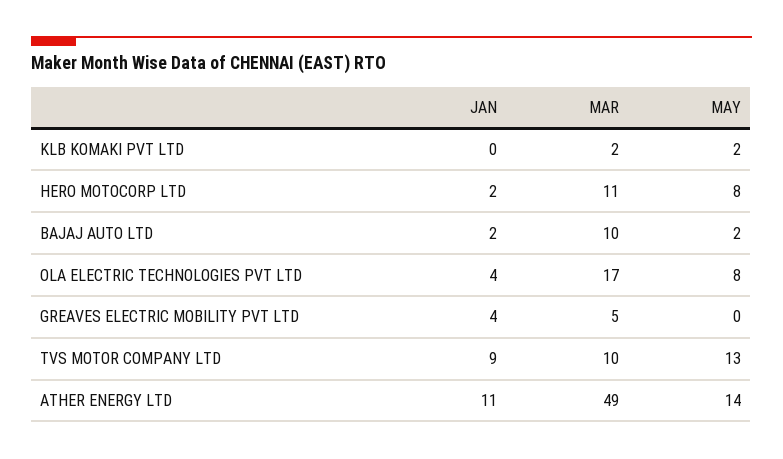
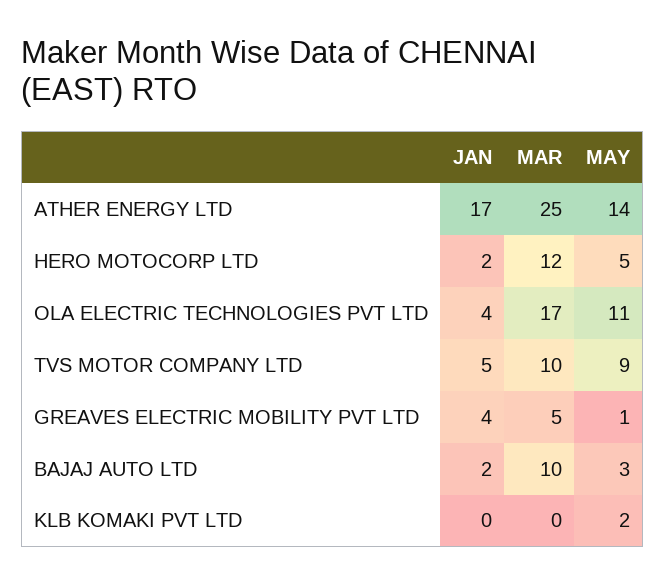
MAR, KLB KOMAKI PVT LTD: 2 -> 0
MAR, HERO MOTOCORP LTD: 11 -> 12
MAY, HERO MOTOCORP LTD: 8 -> 5
MAY, BAJAJ AUTO LTD: 2 -> 3
MAY, OLA ELECTRIC TECHNOLOGIES PVT LTD: 8 -> 11
MAY, GREAVES ELECTRIC MOBILITY PVT LTD: 0 -> 1
JAN, TVS MOTOR COMPANY LTD: 9 -> 5
MAY, TVS MOTOR COMPANY LTD: 13 -> 9
JAN, ATHER ENERGY LTD: 11 -> 17
MAR, ATHER ENERGY LTD: 49 -> 25

